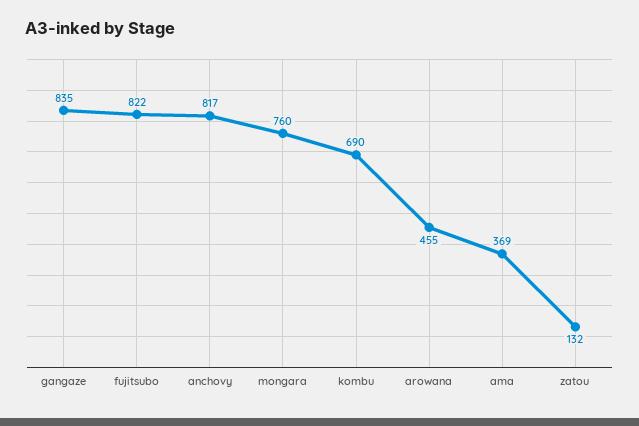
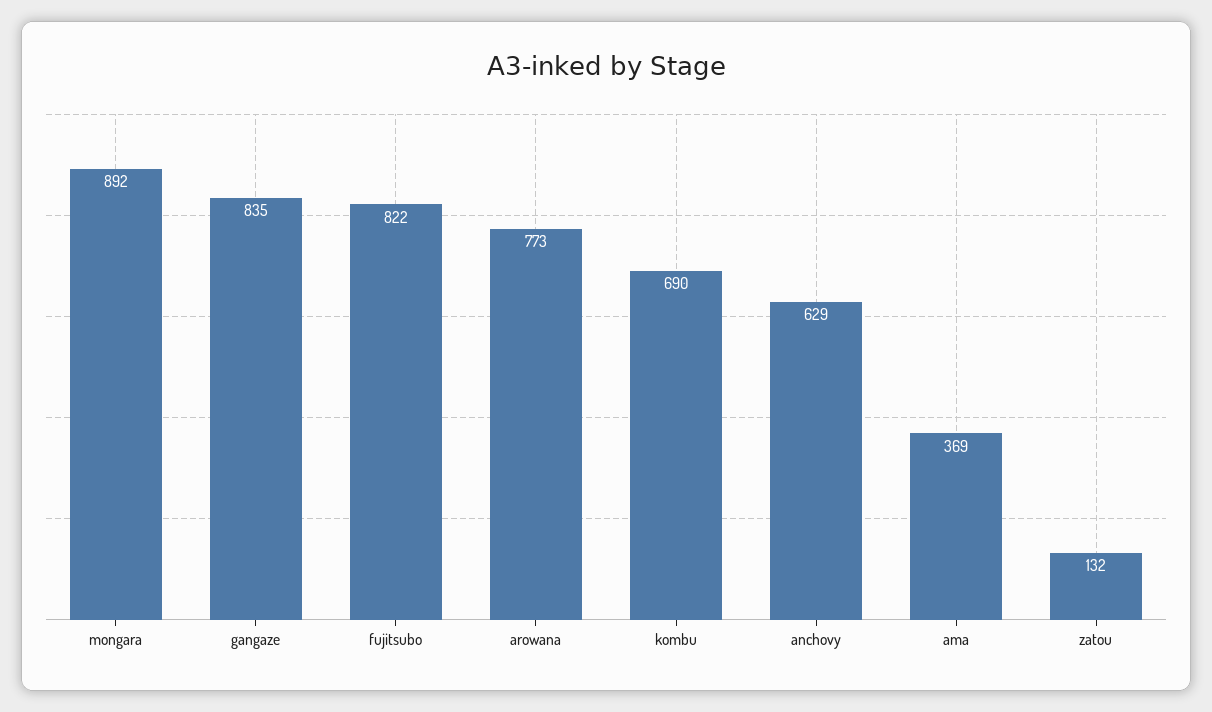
anchovy: 817 -> 629
mongara: 760 -> 892
arowana: 455 -> 773

